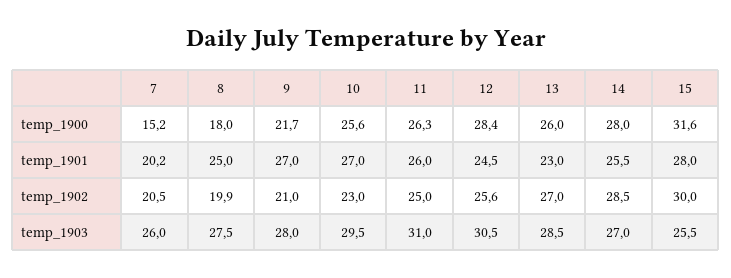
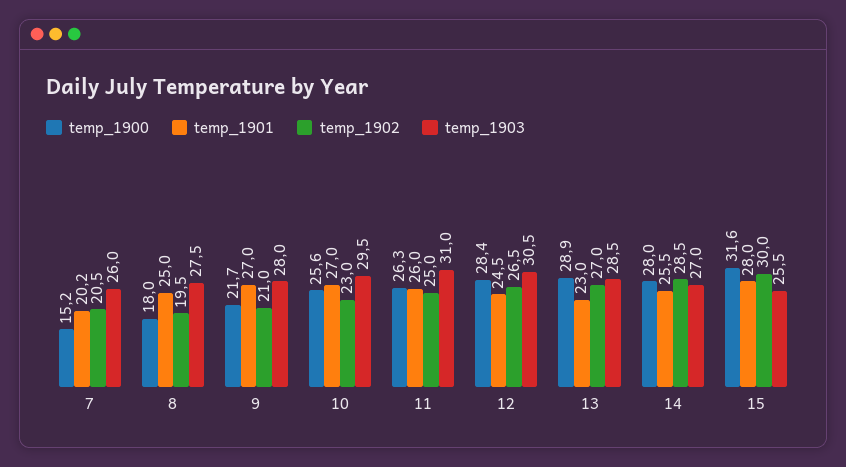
temp_1900, 13: 26 -> 28.9
temp_1902, 8: 19.9 -> 19.5
temp_1902, 12: 25.6 -> 26.5

